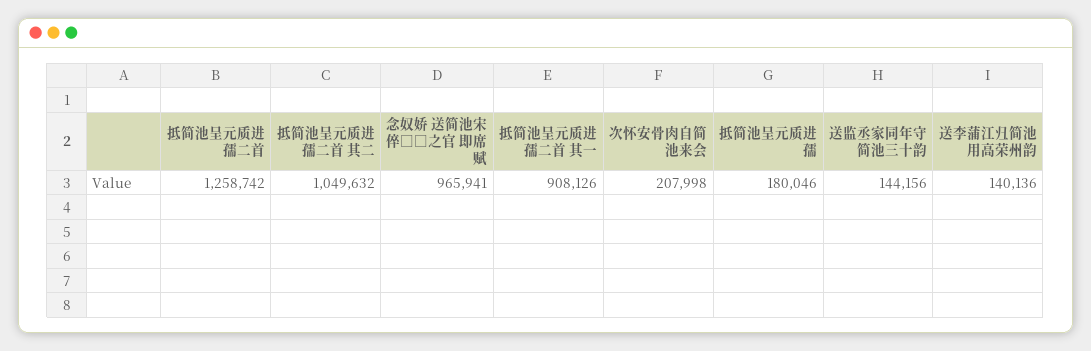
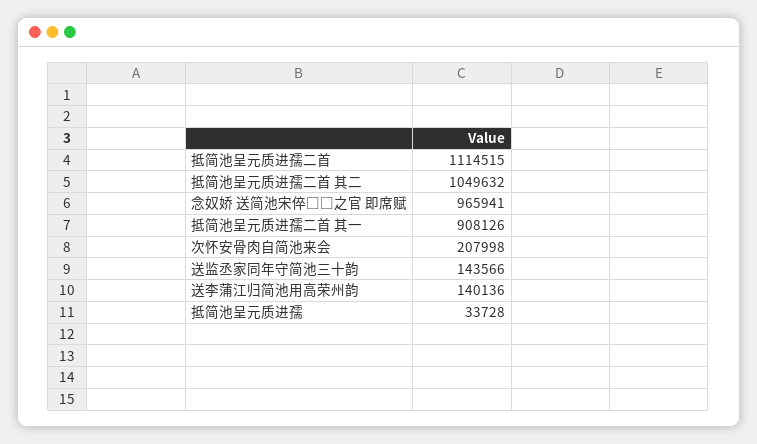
抵简池呈元质进孺二首: 1258742 -> 1114515
抵简池呈元质进孺: 180046 -> 33728
送监丞家同年守简池三十韵: 144156 -> 143566

